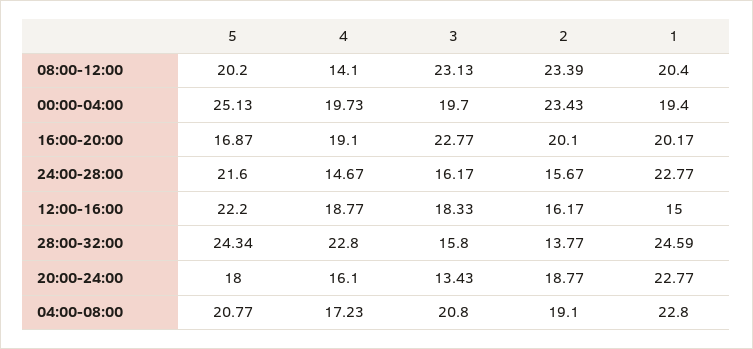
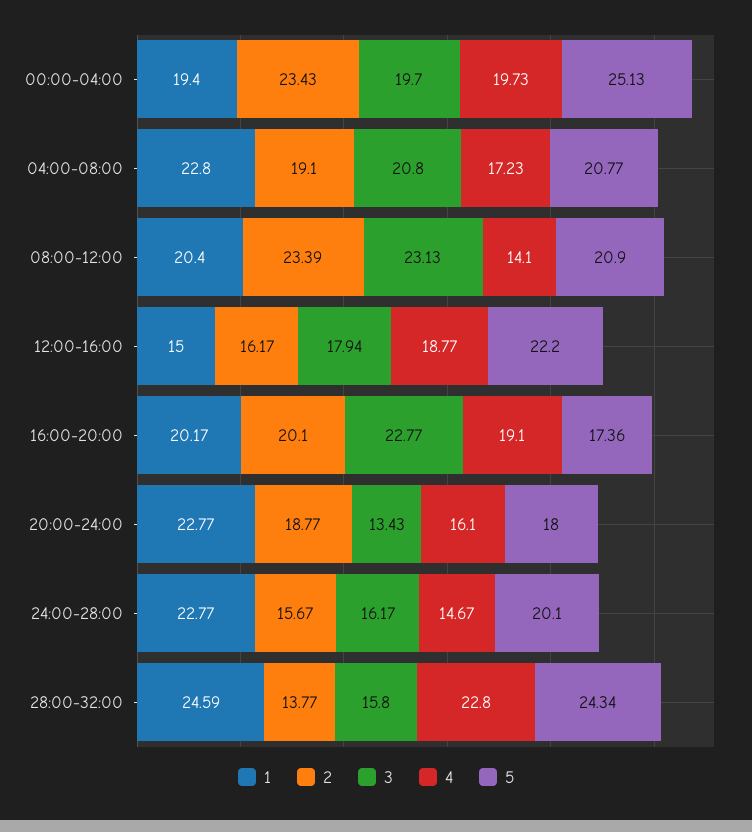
5, 08:00-12:00: 20.2 -> 20.9
5, 16:00-20:00: 16.87 -> 17.36
5, 24:00-28:00: 21.6 -> 20.1
3, 12:00-16:00: 18.33 -> 17.94

